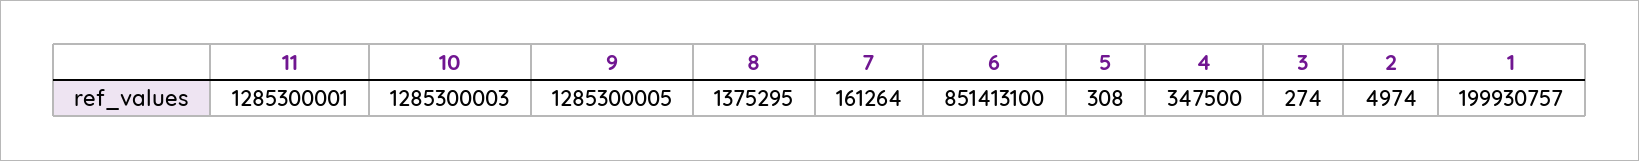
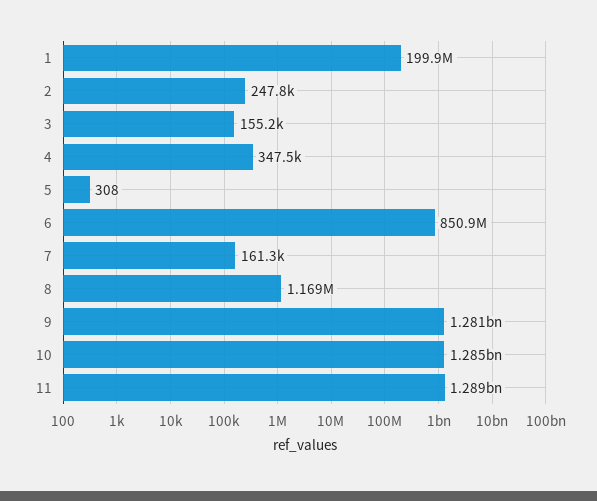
11: 1285300001 -> 1289000000
9: 1285300005 -> 1281000000
8: 1375295 -> 1169000
6: 851413100 -> 850900000
3: 274 -> 155200
2: 4974 -> 247800

